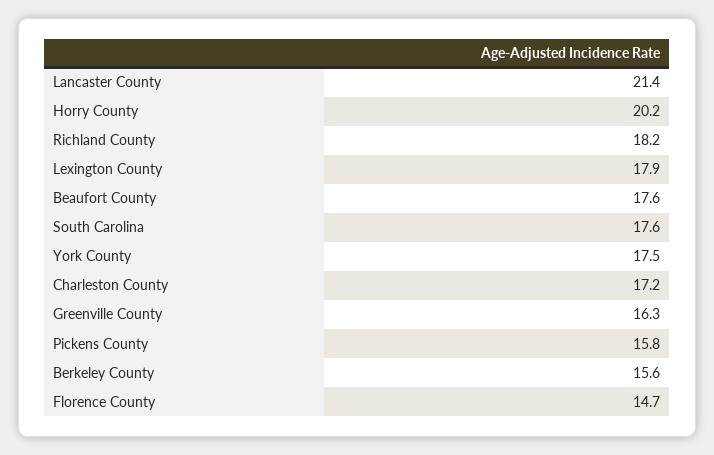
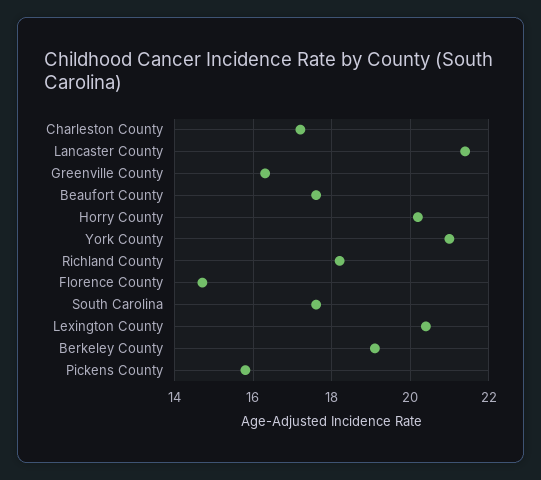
Lexington County: 17.9 -> 20.5
York County: 17.5 -> 21
Berkeley County: 15.6 -> 19

